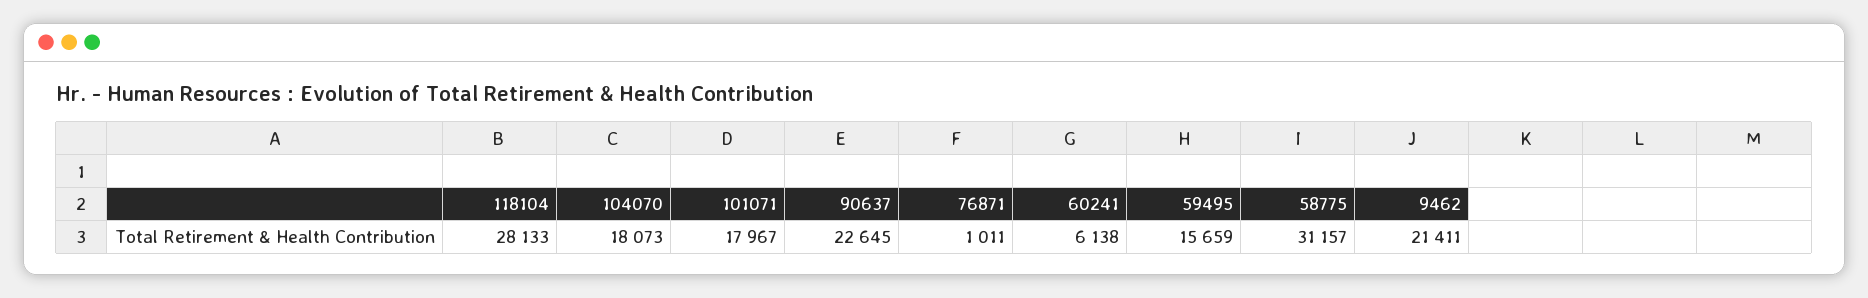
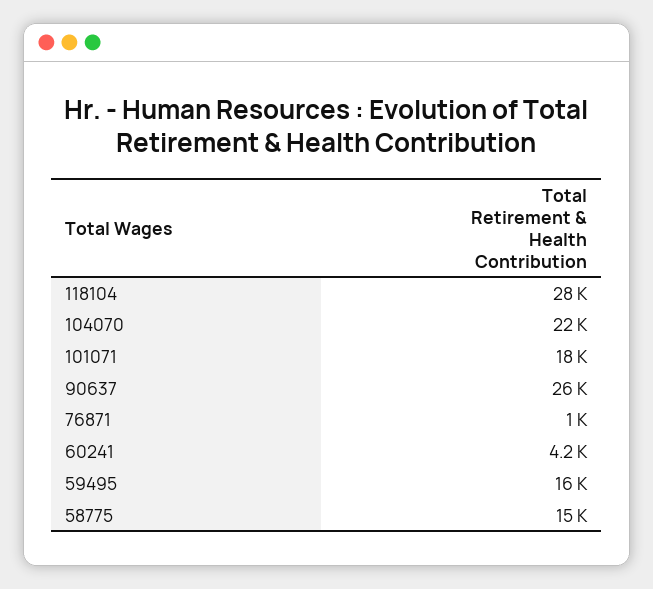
104070: 18073 -> 22000
90637: 22645 -> 26000
60241: 6138 -> 4200
58775: 31157 -> 15000
9462: 21411 -> none

